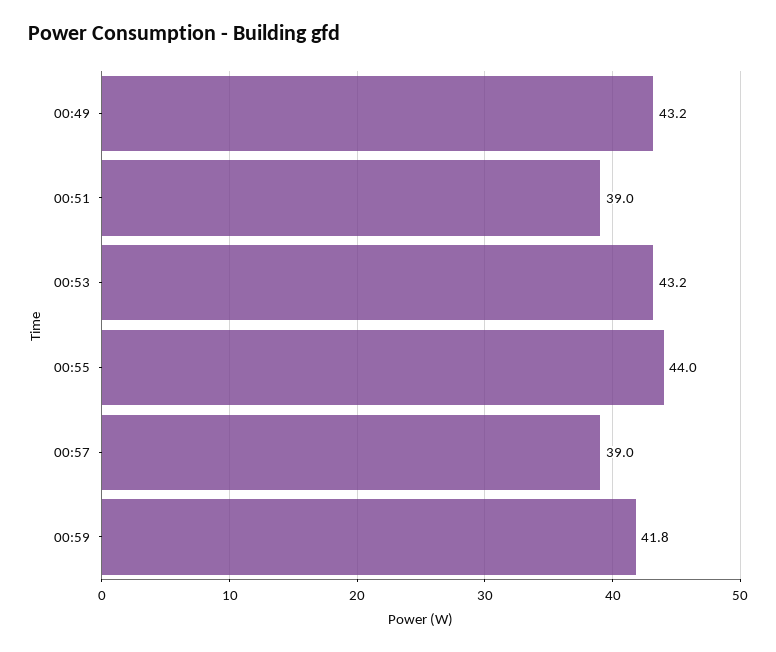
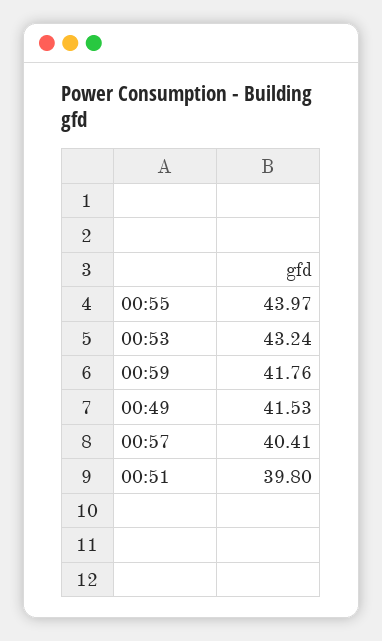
00:49: 43.2 -> 41.53
00:51: 39 -> 39.8
00:57: 39 -> 40.41

